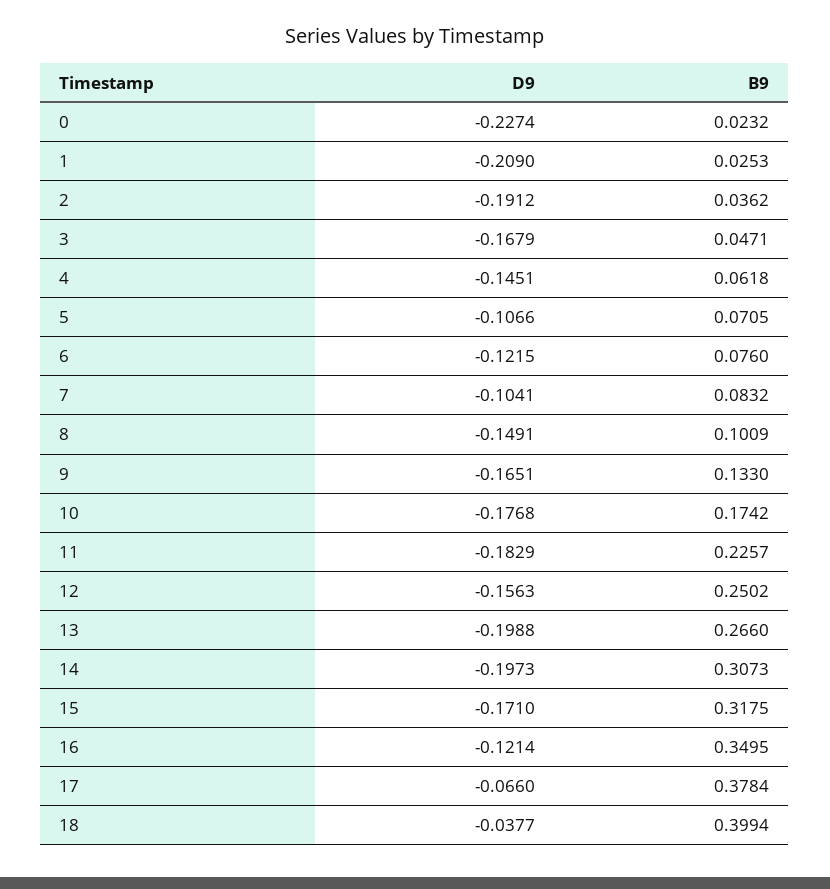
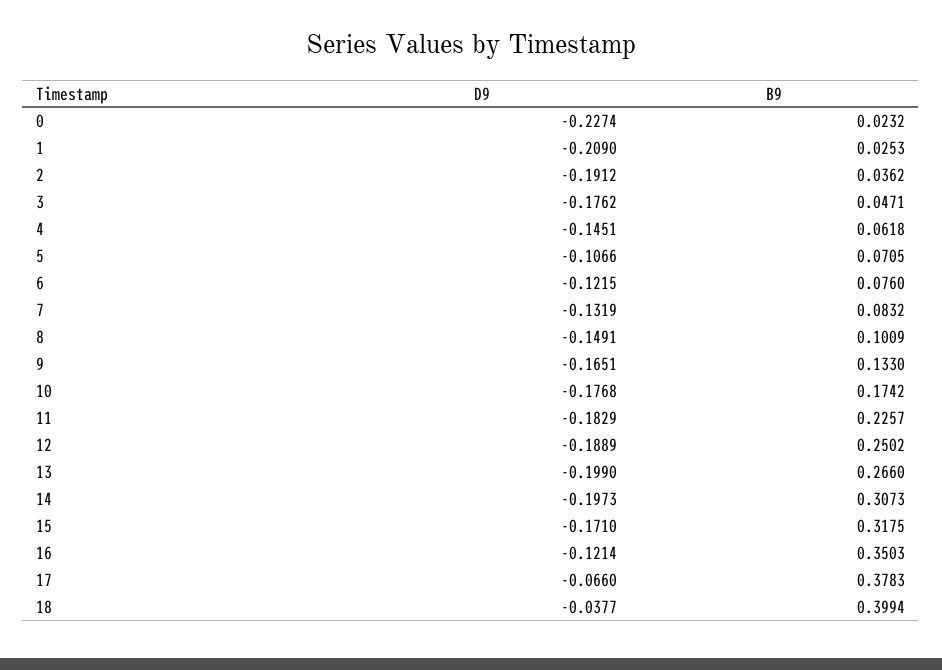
D9, 3: -0.1679 -> -0.1762
D9, 7: -0.1041 -> -0.1319
D9, 12: -0.1563 -> -0.1889
D9, 13: -0.1988 -> -0.199
B9, 16: 0.3495 -> 0.3503
B9, 17: 0.3784 -> 0.3783

